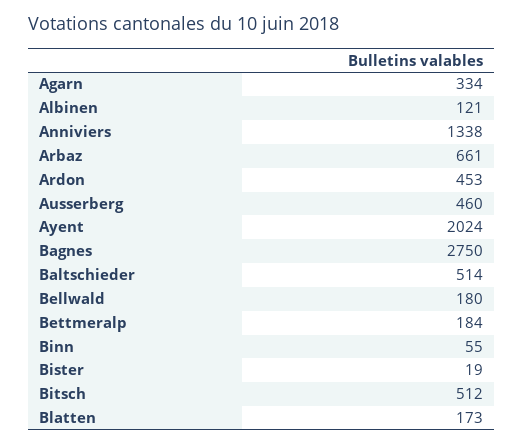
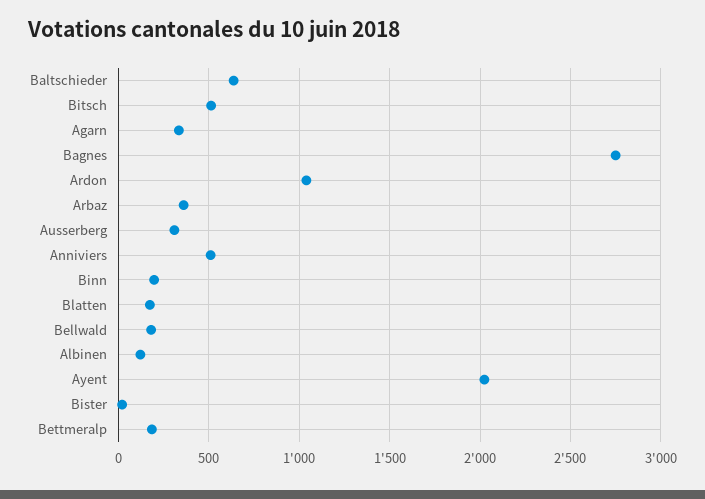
Anniviers: 1338 -> 500
Arbaz: 661 -> 350
Ardon: 453 -> 1050
Ausserberg: 460 -> 300
Baltschieder: 514 -> 650
Binn: 55 -> 200

